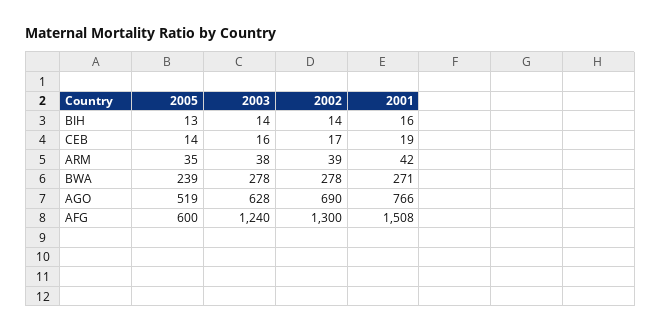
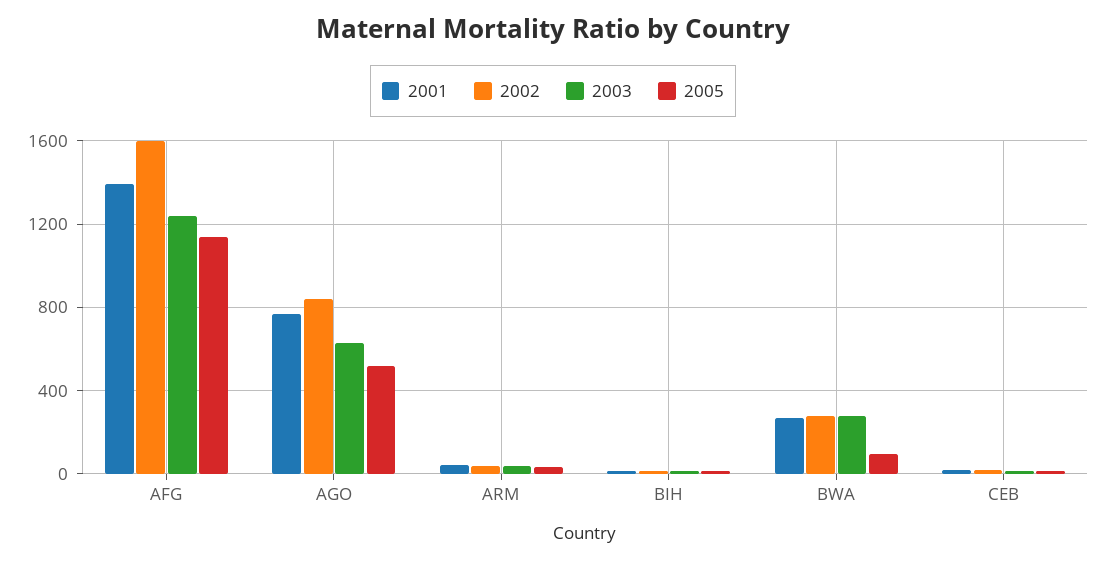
2005, BWA: 239 -> 100
2002, AGO: 690 -> 850
2005, AFG: 600 -> 1150
2002, AFG: 1300 -> 1600
2001, AFG: 1508 -> 1400

